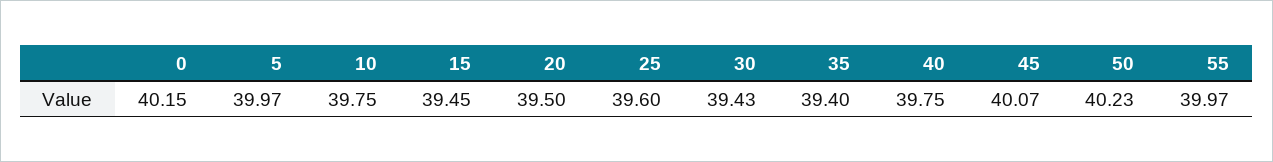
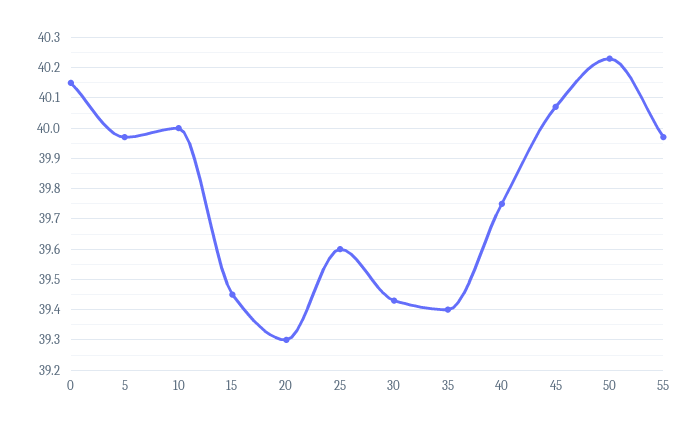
10: 39.75 -> 40
20: 39.5 -> 39.3

